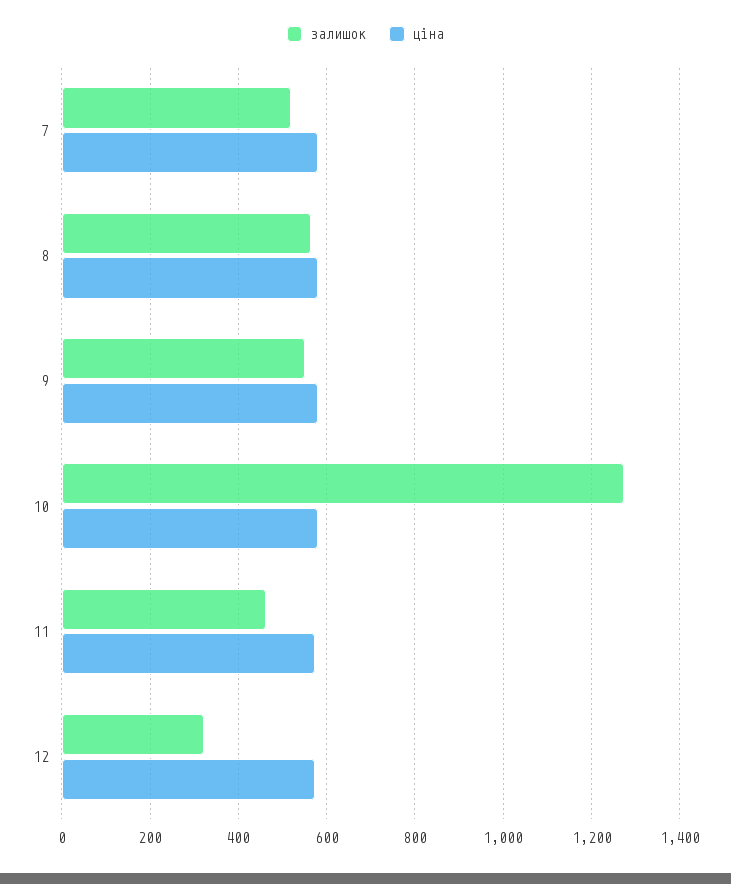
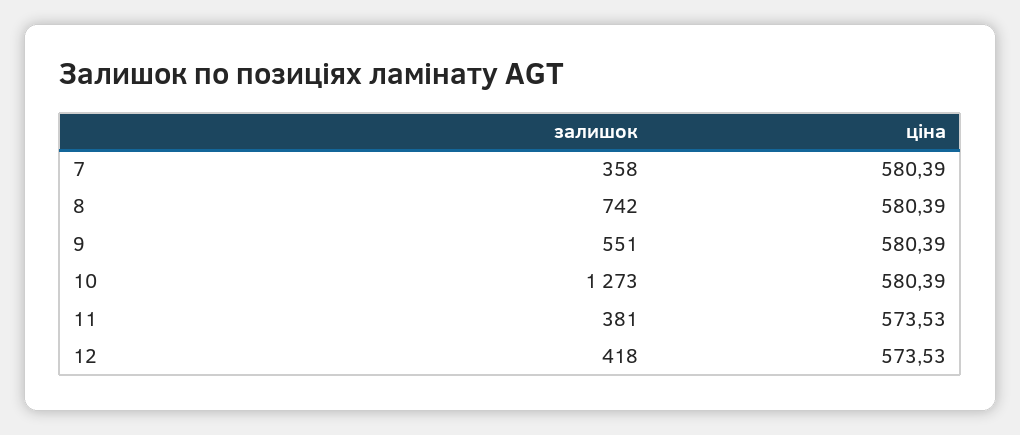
залишок, 7: 520 -> 358
залишок, 8: 560 -> 742
залишок, 11: 460 -> 381
залишок, 12: 320 -> 418

